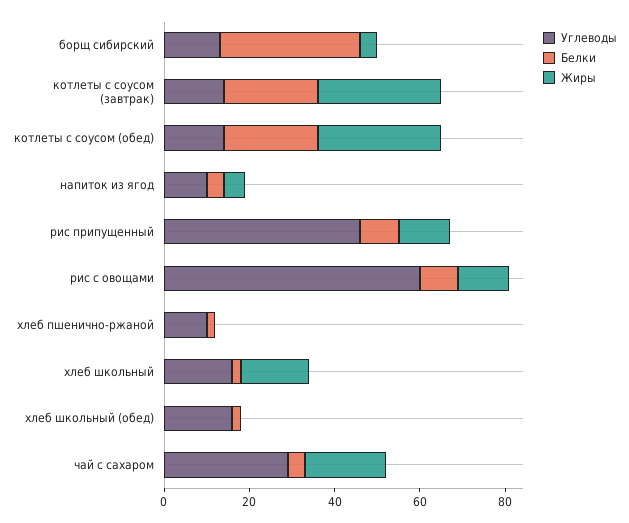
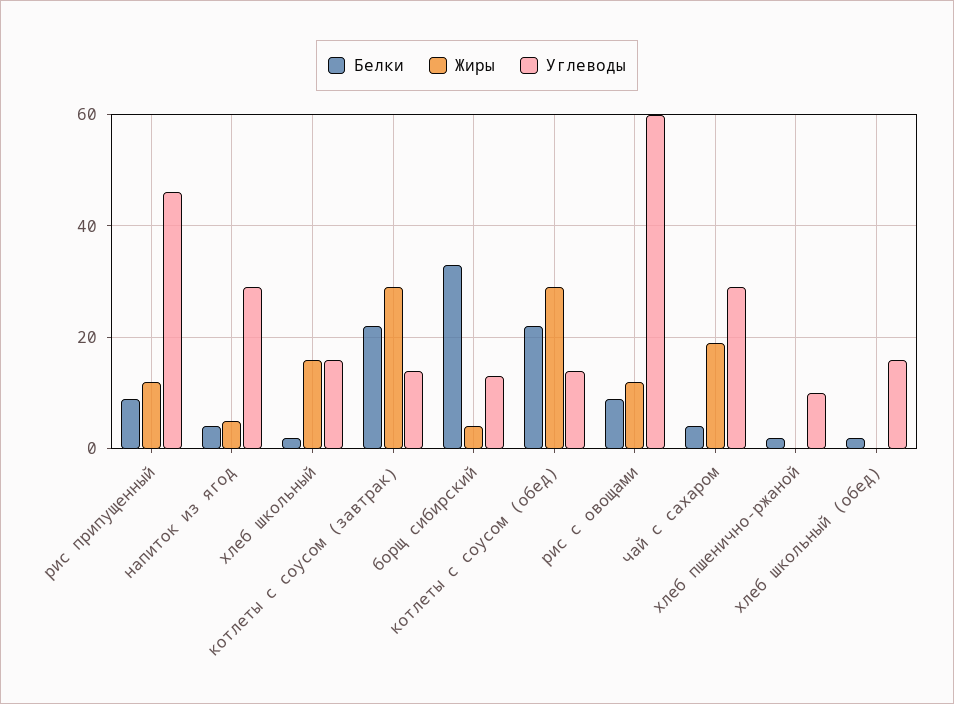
Углеводы, напиток из ягод: 10 -> 30

